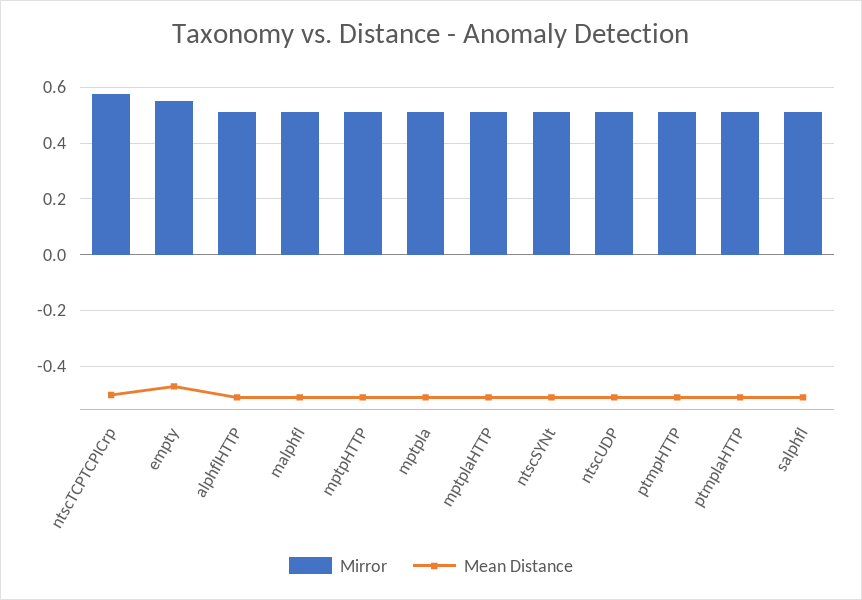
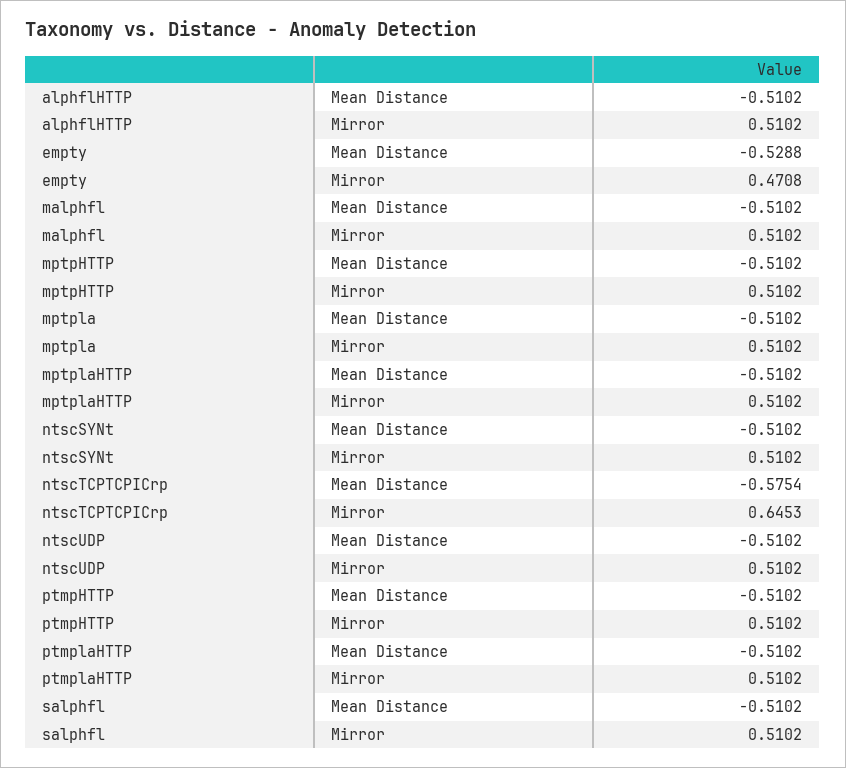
Mirror, ntscTCPTCPICrp: 0.575 -> 0.6453
Mean Distance, ntscTCPTCPICrp: -0.5 -> -0.5754
Mirror, empty: 0.55 -> 0.4708
Mean Distance, empty: -0.475 -> -0.5288

